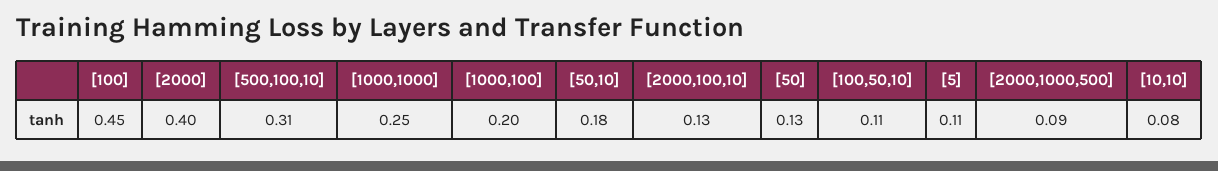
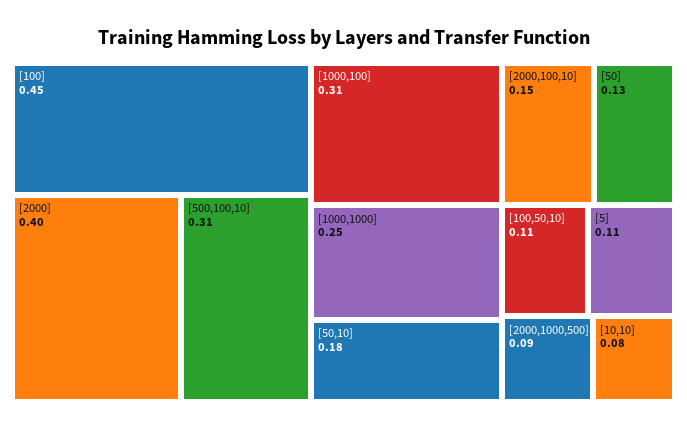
[1000,100]: 0.2 -> 0.31
[2000,100,10]: 0.13 -> 0.15

